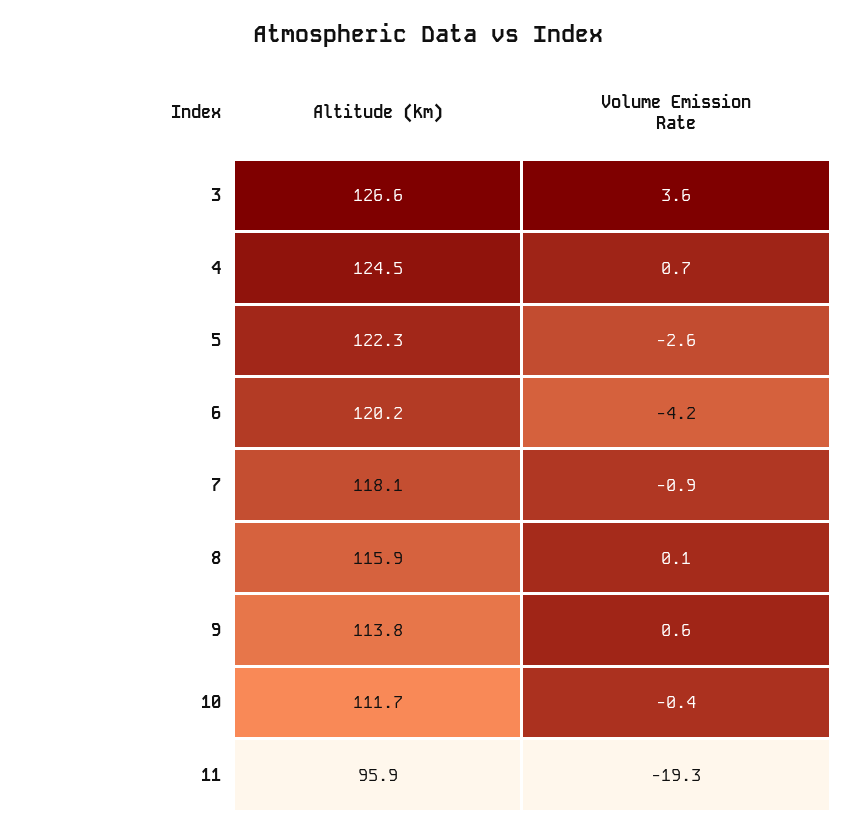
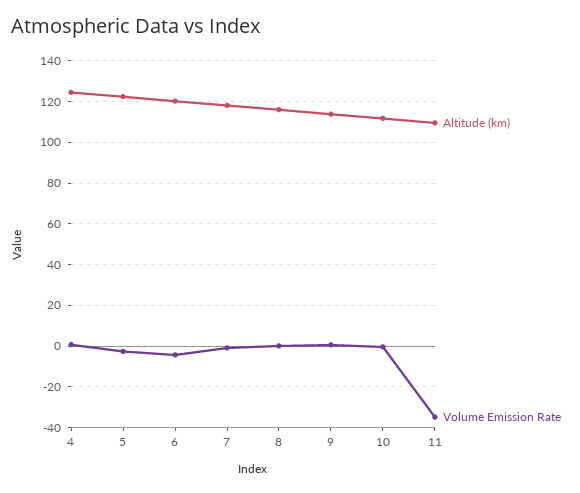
Altitude (km), 3: 126.6 -> none
Volume Emission Rate, 3: 3.6 -> none
Altitude (km), 11: 95.9 -> 110
Volume Emission Rate, 11: -19.3 -> -35

